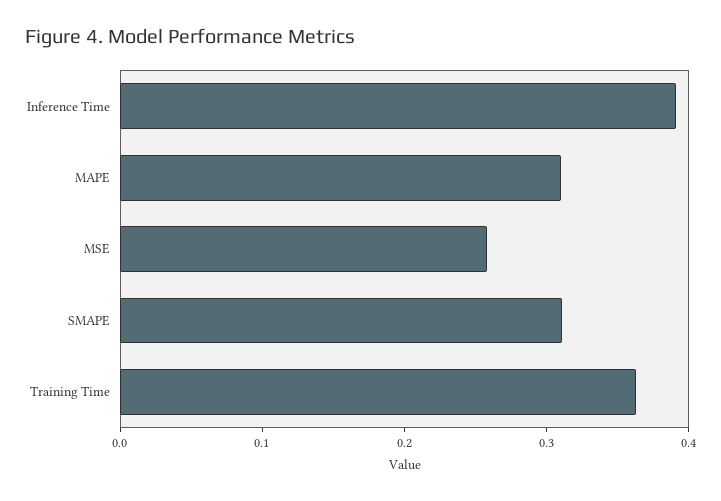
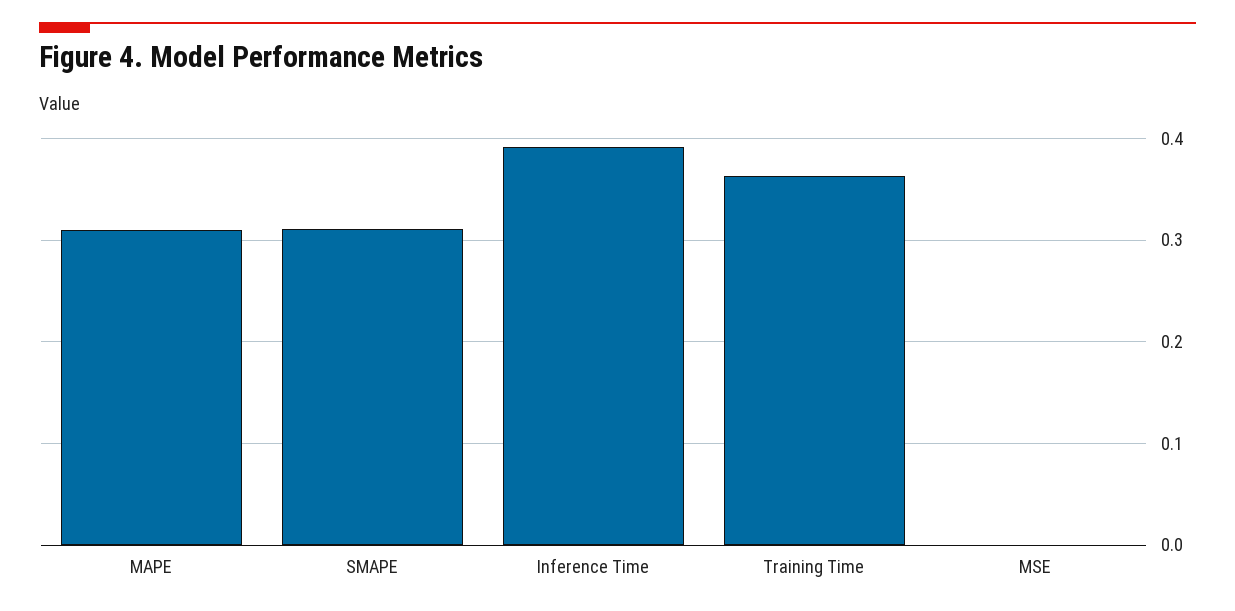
MSE: 0.26 -> 0

